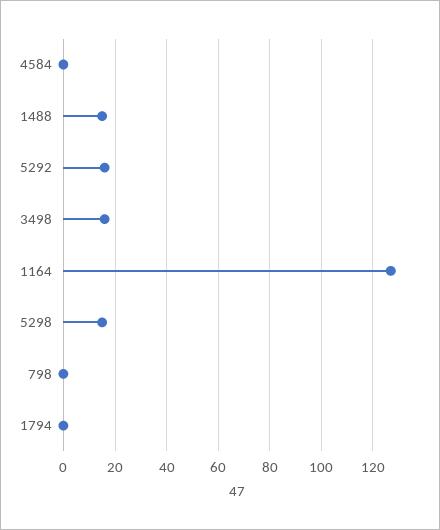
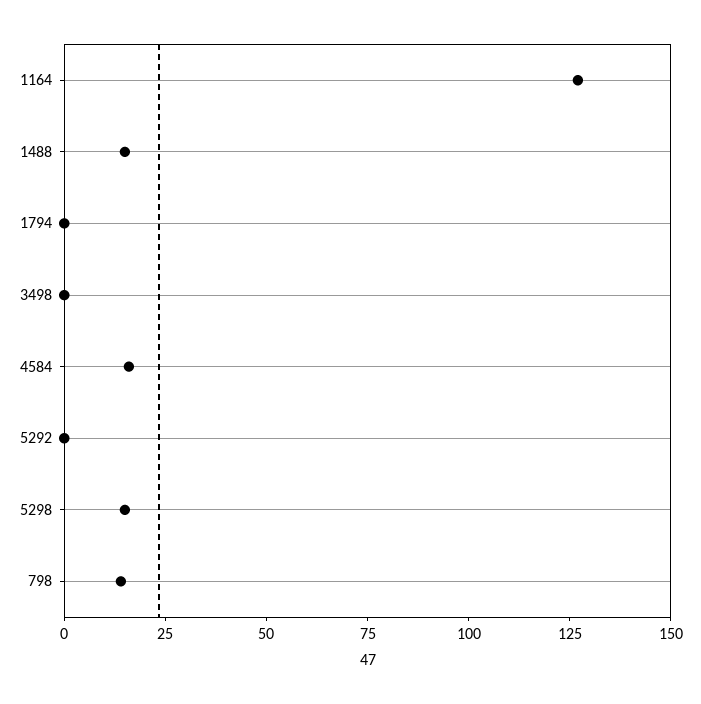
4584: 0 -> 15
5292: 15 -> 0
3498: 15 -> 0
798: 0 -> 15

